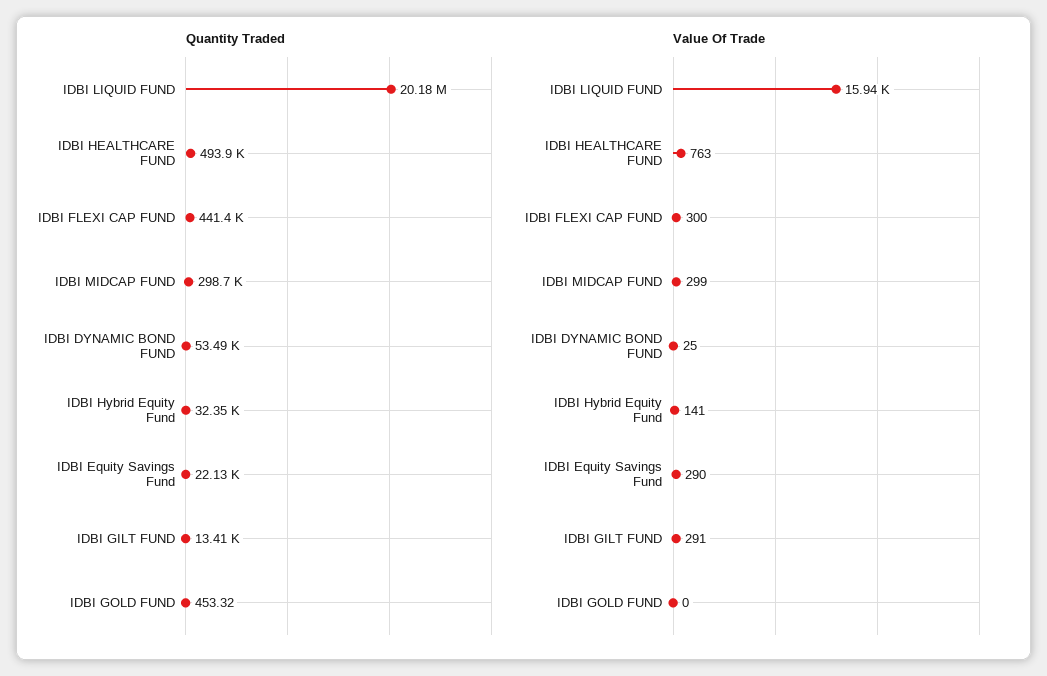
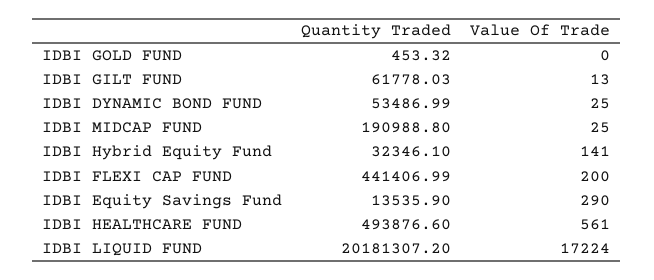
Quantity Traded, IDBI MIDCAP FUND: 298700 -> 190988.8
Quantity Traded, IDBI Equity Savings Fund: 22130 -> 13535.9
Quantity Traded, IDBI GILT FUND: 13410 -> 61778.03
Value Of Trade, IDBI LIQUID FUND: 15940 -> 17224
Value Of Trade, IDBI HEALTHCARE FUND: 763 -> 561
Value Of Trade, IDBI FLEXI CAP FUND: 300 -> 200
Value Of Trade, IDBI MIDCAP FUND: 299 -> 25
Value Of Trade, IDBI GILT FUND: 291 -> 13

